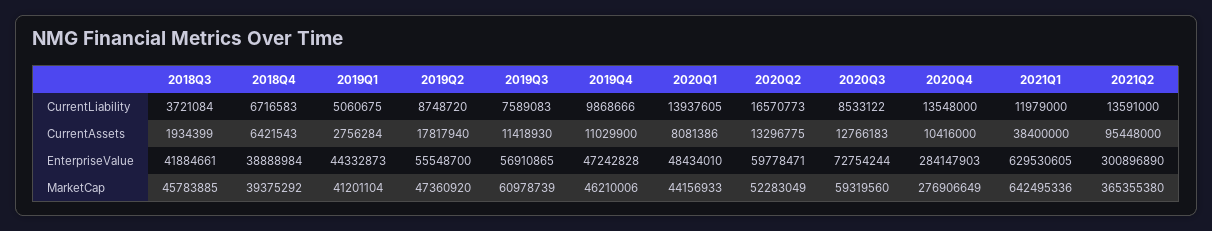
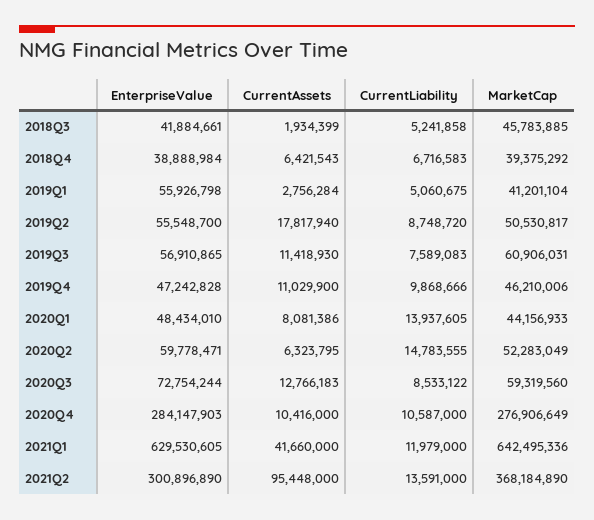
2018Q3, CurrentLiability: 3721084 -> 5241858
2020Q2, CurrentLiability: 16570773 -> 14783555
2020Q4, CurrentLiability: 13548000 -> 10587000
2020Q2, CurrentAssets: 13296775 -> 6323795
2021Q1, CurrentAssets: 38400000 -> 41660000
2019Q1, EnterpriseValue: 44332873 -> 55926798
2019Q2, MarketCap: 47360920 -> 50530817
2019Q3, MarketCap: 60978739 -> 60906031
2021Q2, MarketCap: 365355380 -> 368184890

